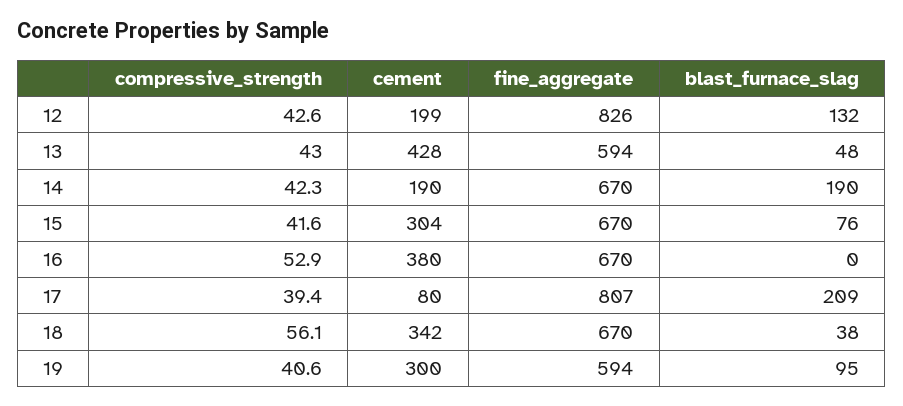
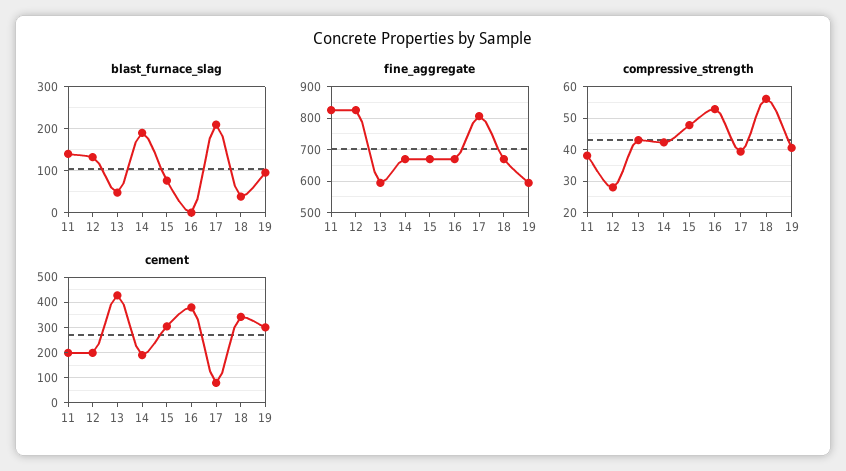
compressive_strength, 12: 42.6 -> 28
compressive_strength, 15: 41.6 -> 48
blast_furnace_slag, 11: none -> 140
fine_aggregate, 11: none -> 820
compressive_strength, 11: none -> 38
cement, 11: none -> 200

